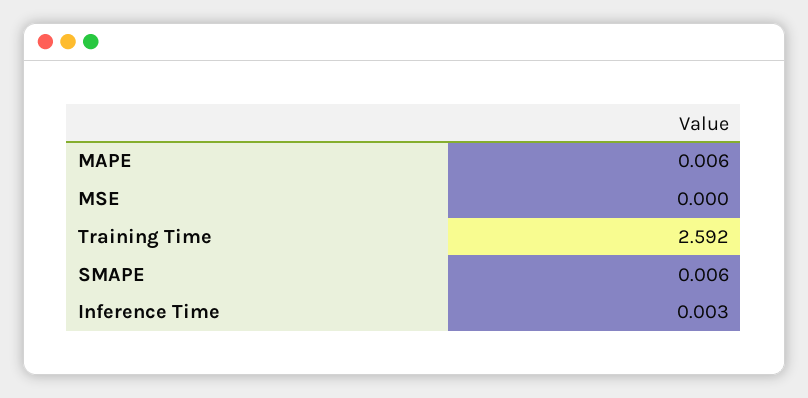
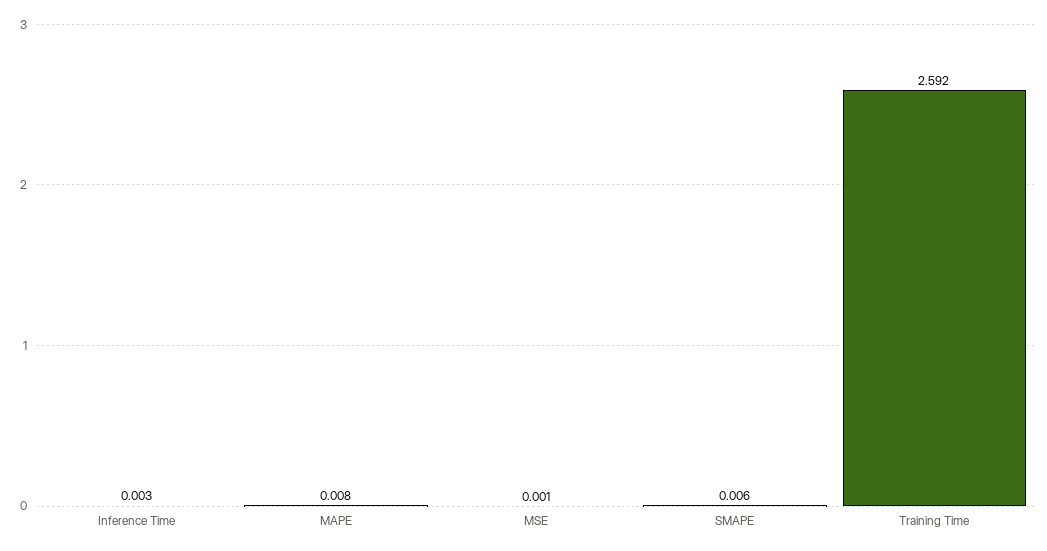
MAPE: 0.006 -> 0.008
MSE: 0 -> 0.001

